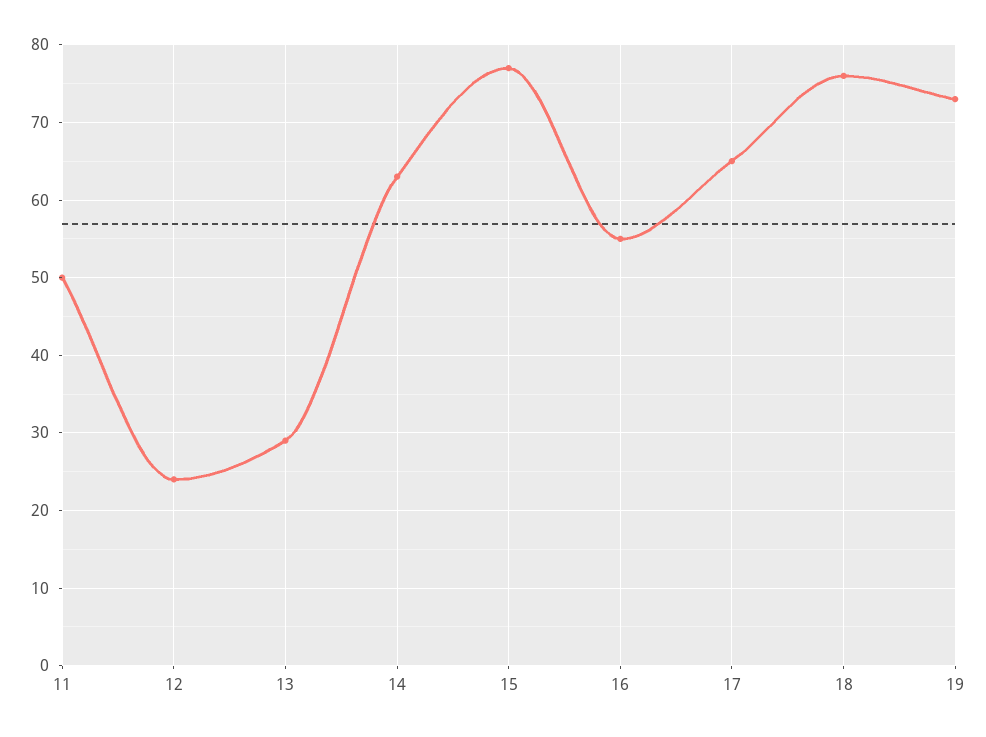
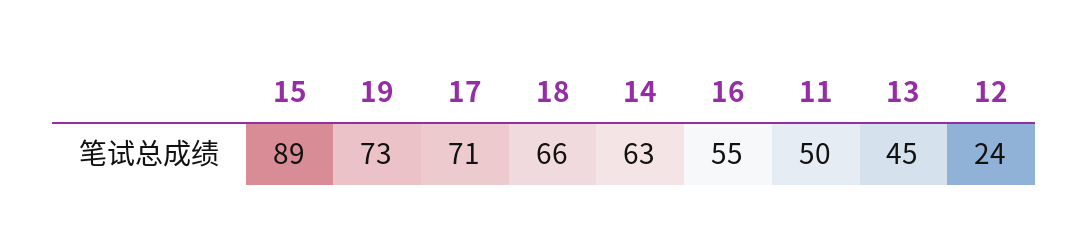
13: 29 -> 45
15: 77 -> 89
17: 65 -> 71
18: 76 -> 66

